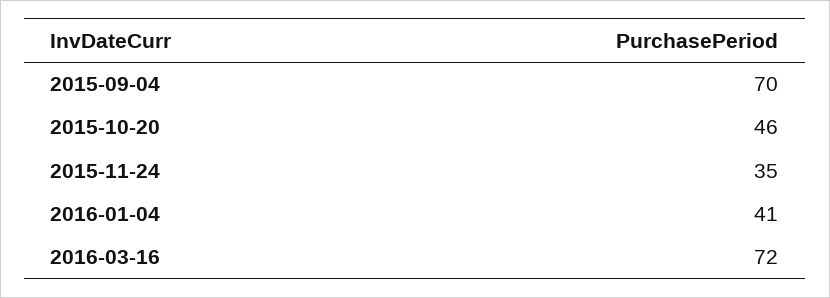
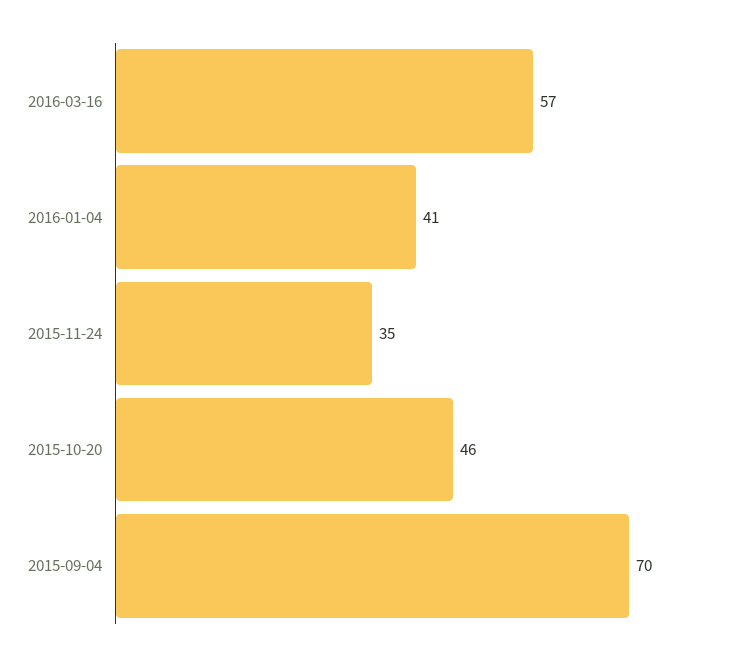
2016-03-16: 72 -> 57

